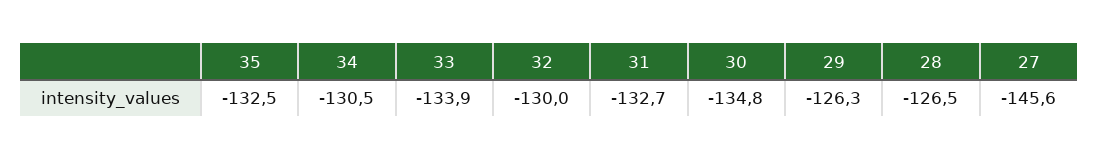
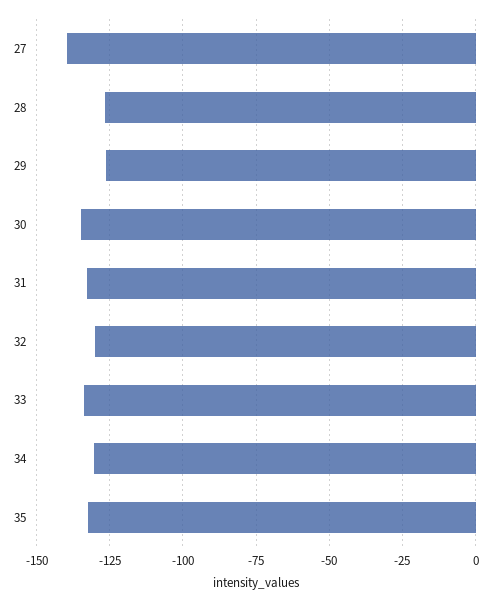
27: -145.6 -> -140

